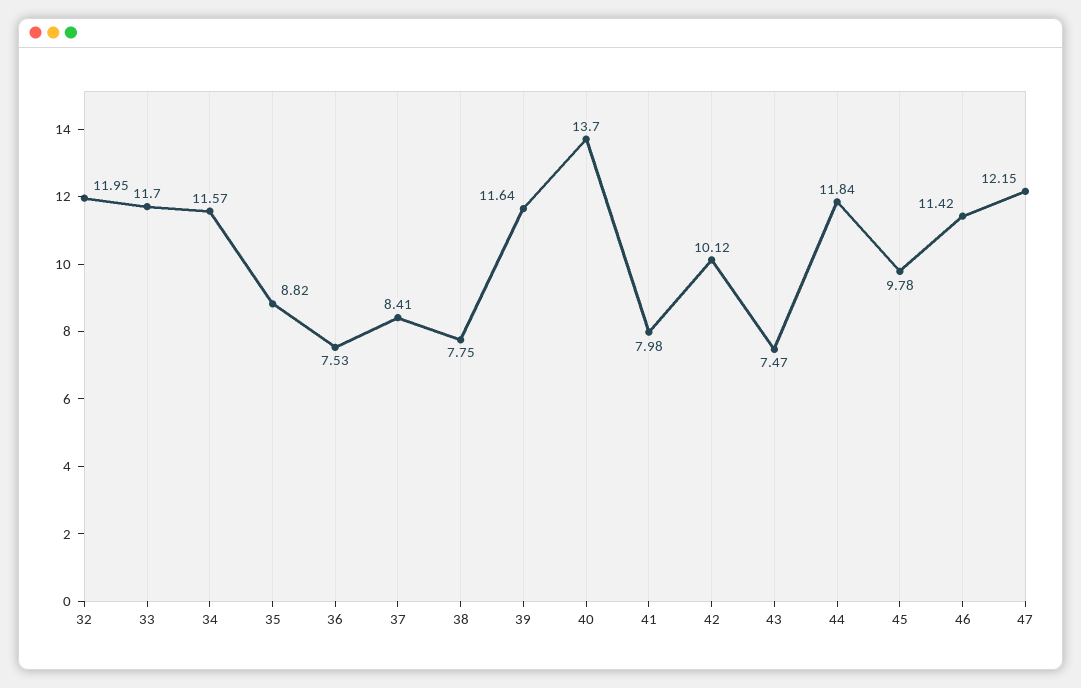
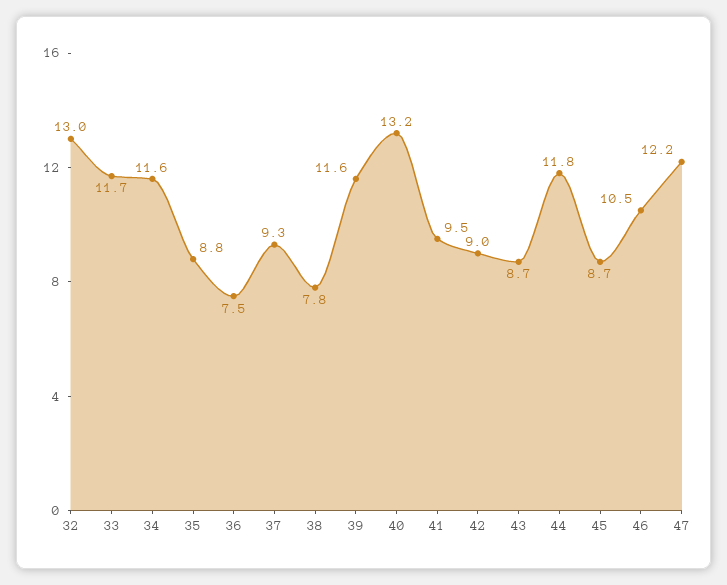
32: 11.95 -> 13
37: 8.41 -> 9.3
40: 13.7 -> 13.2
41: 7.98 -> 9.5
42: 10.12 -> 9
43: 7.47 -> 8.7
45: 9.78 -> 8.7
46: 11.42 -> 10.5

